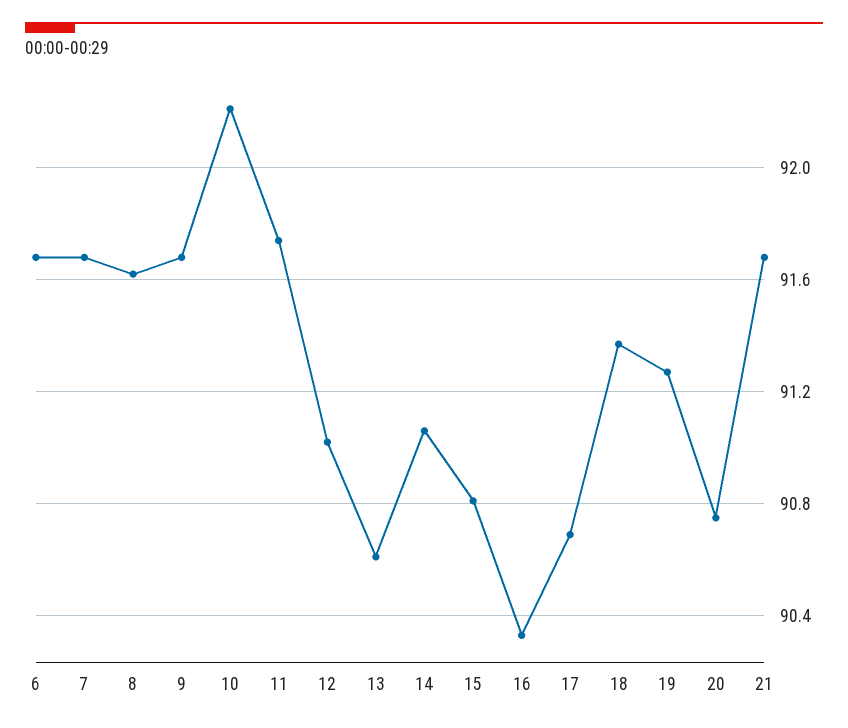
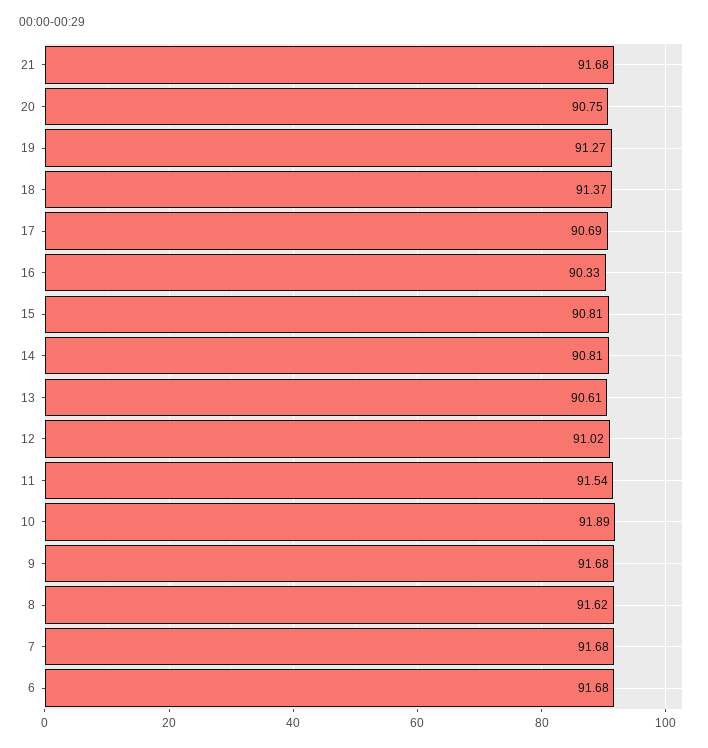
10: 92.2 -> 91.89
11: 91.75 -> 91.54
14: 91.05 -> 90.81

